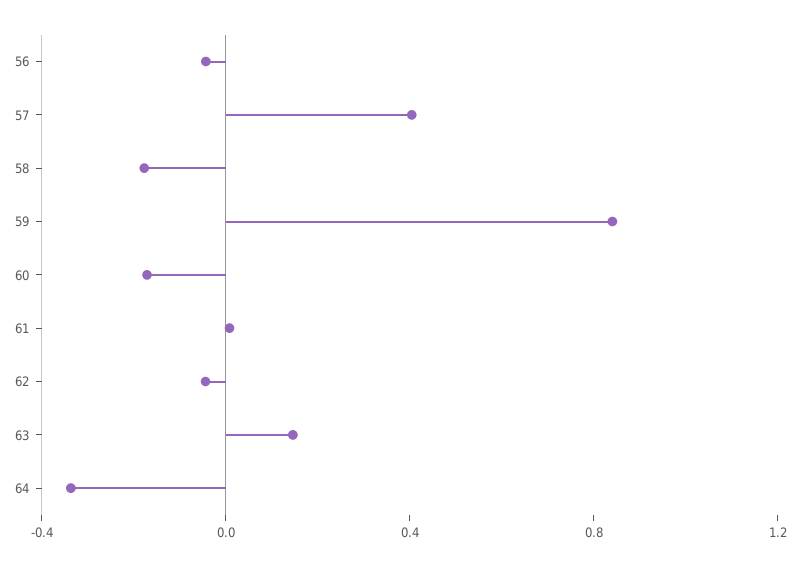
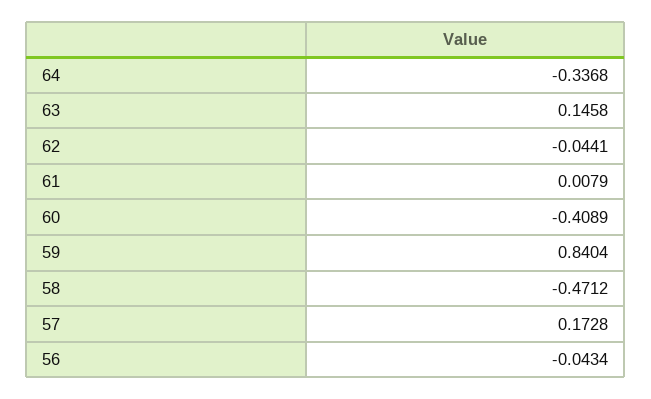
57: 0.4 -> 0.1728
58: -0.2 -> -0.4712
60: -0.2 -> -0.4089

